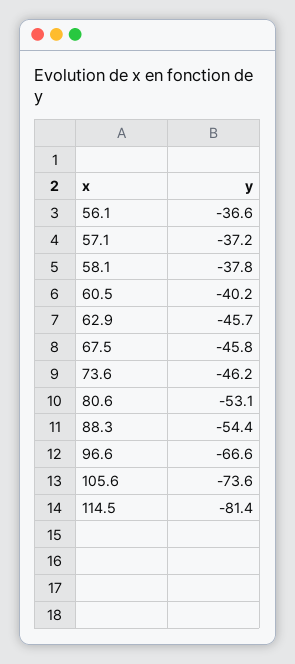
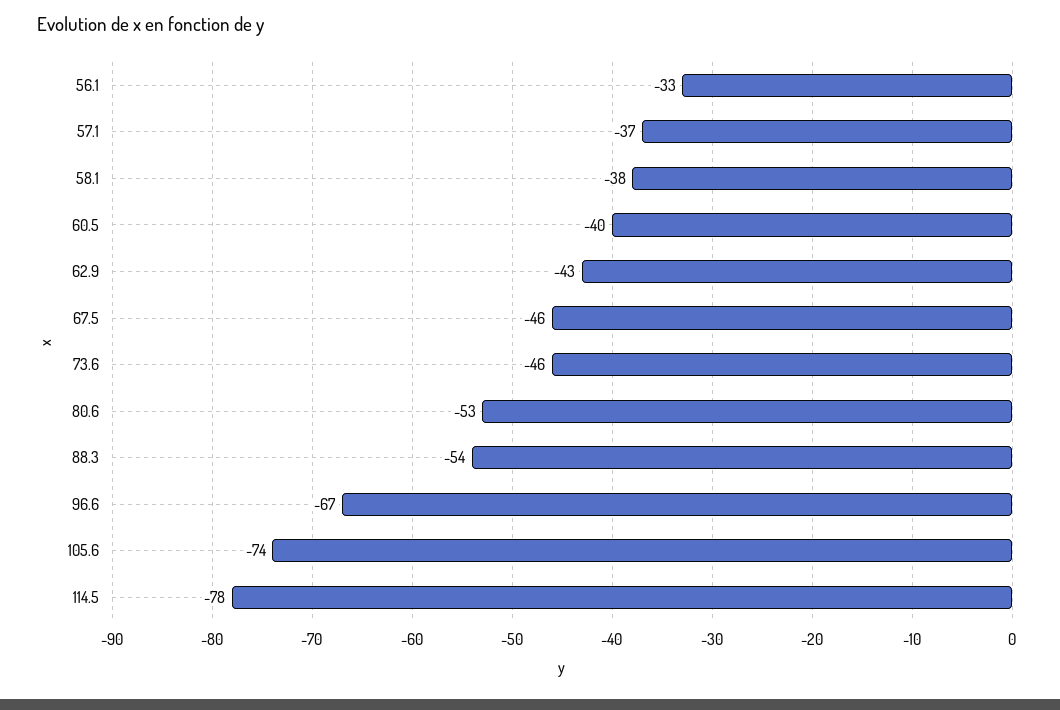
56.1: -36.6 -> -33
62.9: -45.7 -> -43
114.5: -81.4 -> -78

